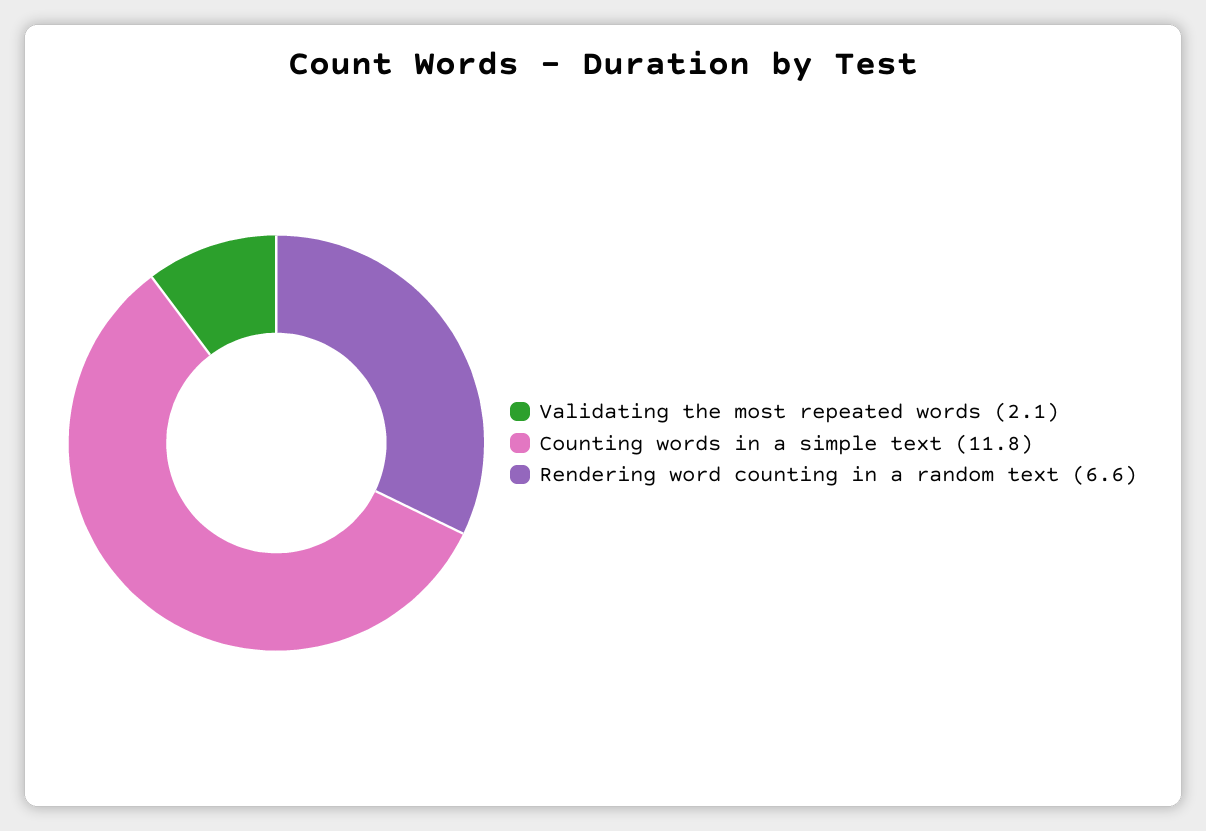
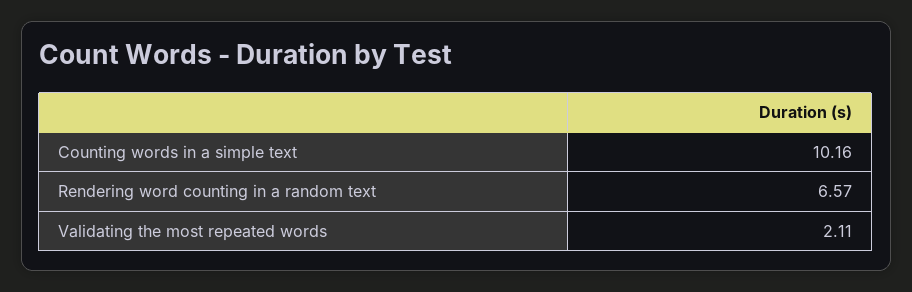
Counting words in a simple text: 11.8 -> 10.16

